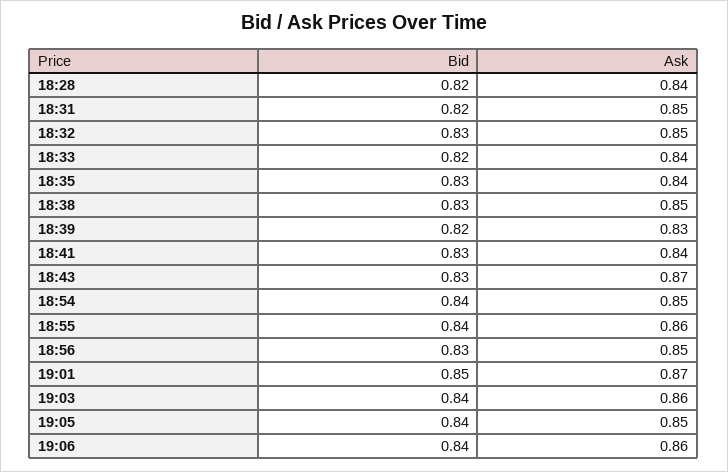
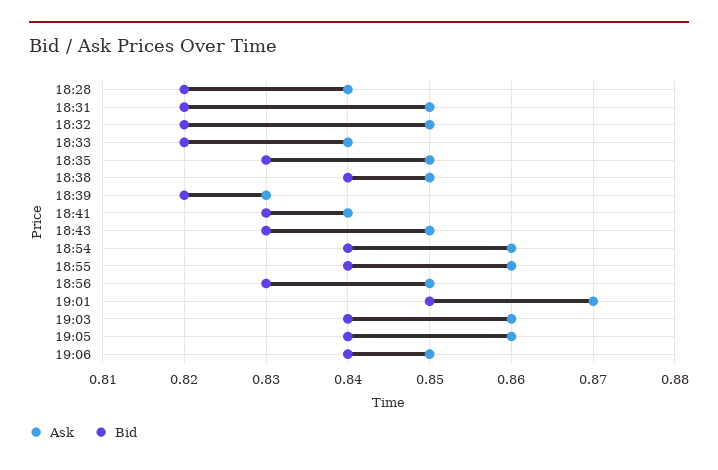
Bid, 18:32: 0.83 -> 0.82
Ask, 18:35: 0.84 -> 0.85
Bid, 18:38: 0.83 -> 0.84
Ask, 18:43: 0.87 -> 0.85
Ask, 18:54: 0.85 -> 0.86
Ask, 19:05: 0.85 -> 0.86
Ask, 19:06: 0.86 -> 0.85

